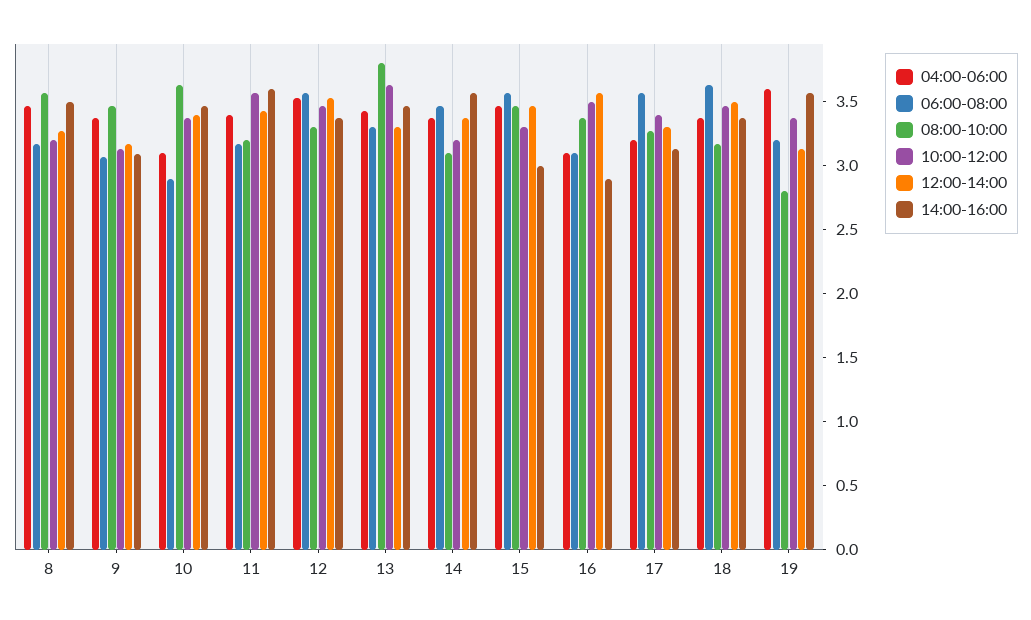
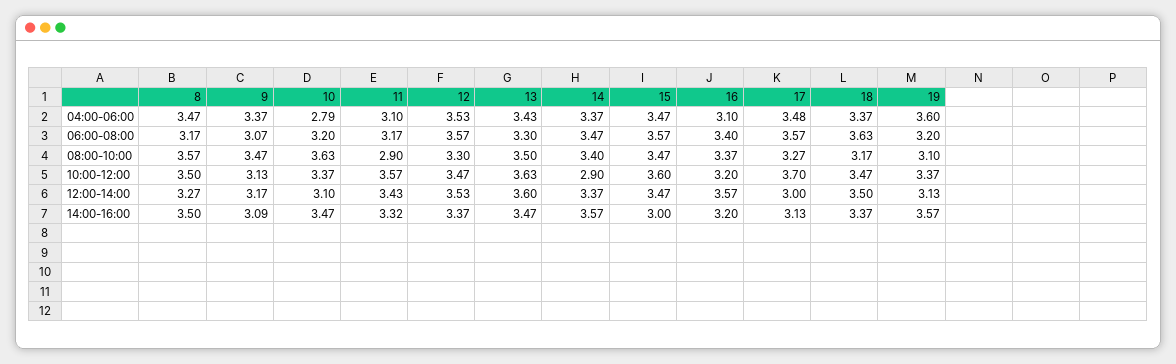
10:00-12:00, 8: 3.2 -> 3.5
04:00-06:00, 10: 3.1 -> 2.79
06:00-08:00, 10: 2.9 -> 3.2
12:00-14:00, 10: 3.4 -> 3.1
04:00-06:00, 11: 3.4 -> 3.1
08:00-10:00, 11: 3.2 -> 2.9
14:00-16:00, 11: 3.6 -> 3.32
08:00-10:00, 13: 3.8 -> 3.5
12:00-14:00, 13: 3.3 -> 3.6
08:00-10:00, 14: 3.1 -> 3.4
10:00-12:00, 14: 3.2 -> 2.9
10:00-12:00, 15: 3.3 -> 3.6
06:00-08:00, 16: 3.1 -> 3.4
10:00-12:00, 16: 3.5 -> 3.2
14:00-16:00, 16: 2.9 -> 3.2
04:00-06:00, 17: 3.2 -> 3.48
10:00-12:00, 17: 3.4 -> 3.7
12:00-14:00, 17: 3.3 -> 3
08:00-10:00, 19: 2.8 -> 3.1

